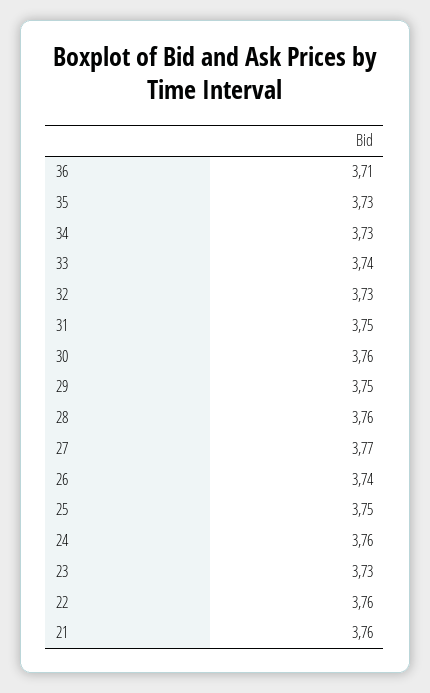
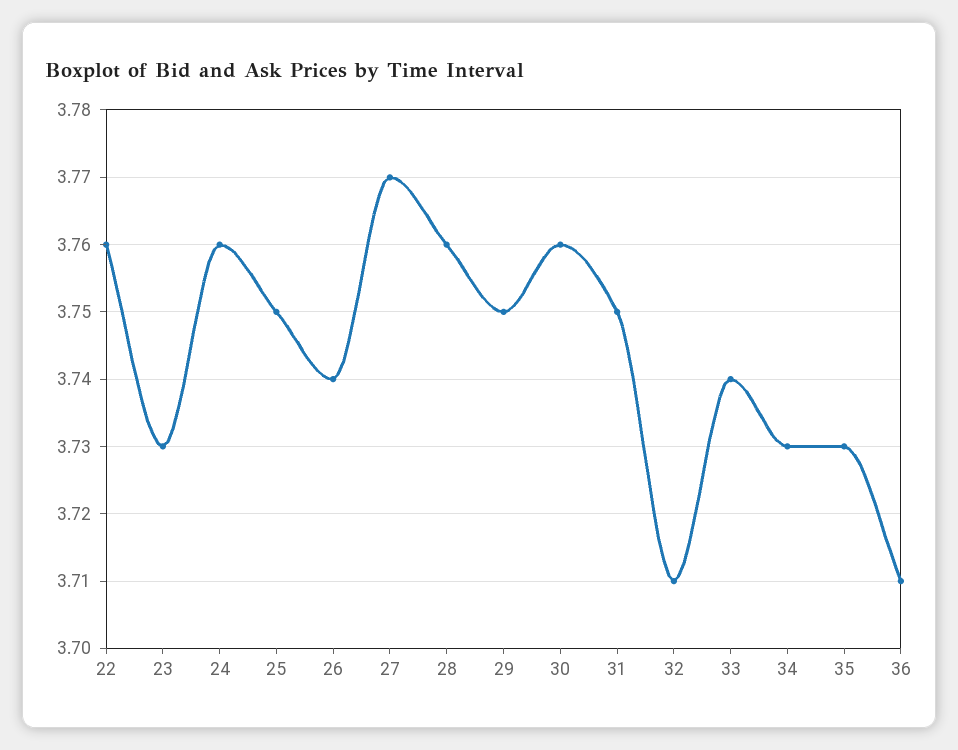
32: 3.73 -> 3.71
21: 3.76 -> none

